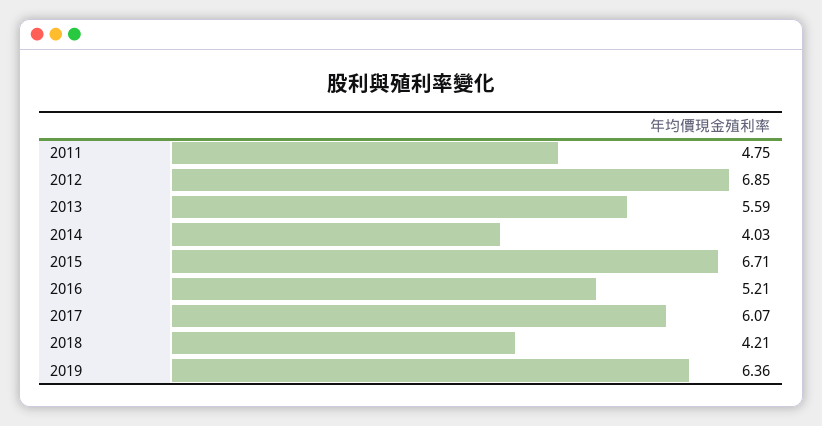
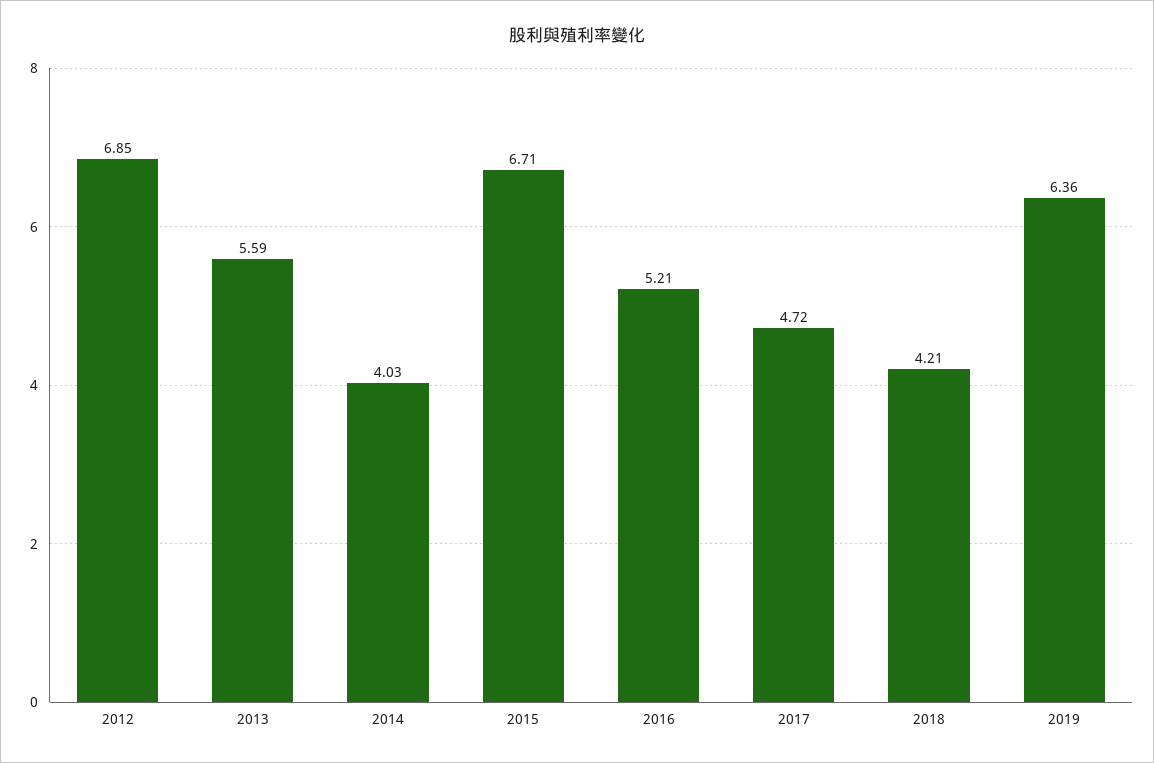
2011: 4.75 -> none
2017: 6.07 -> 4.72

